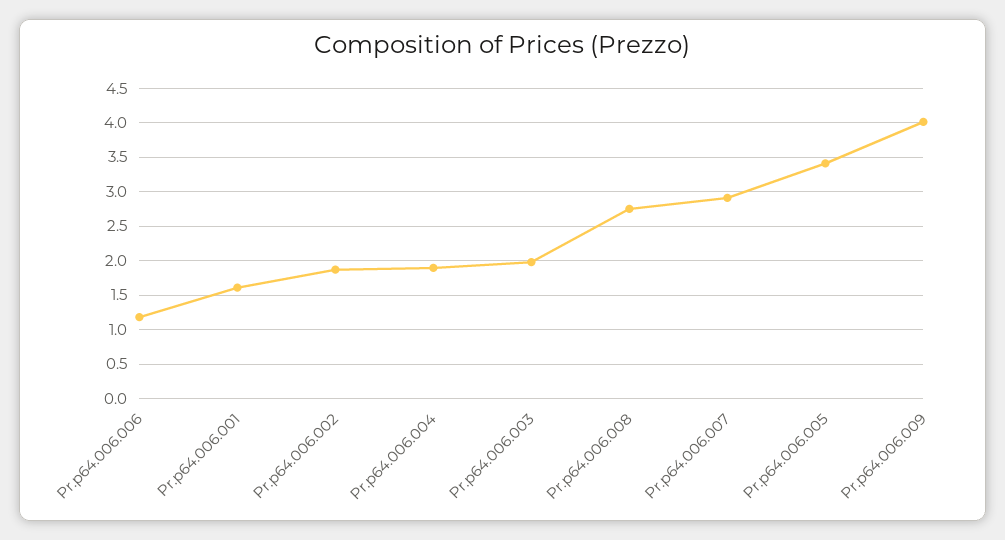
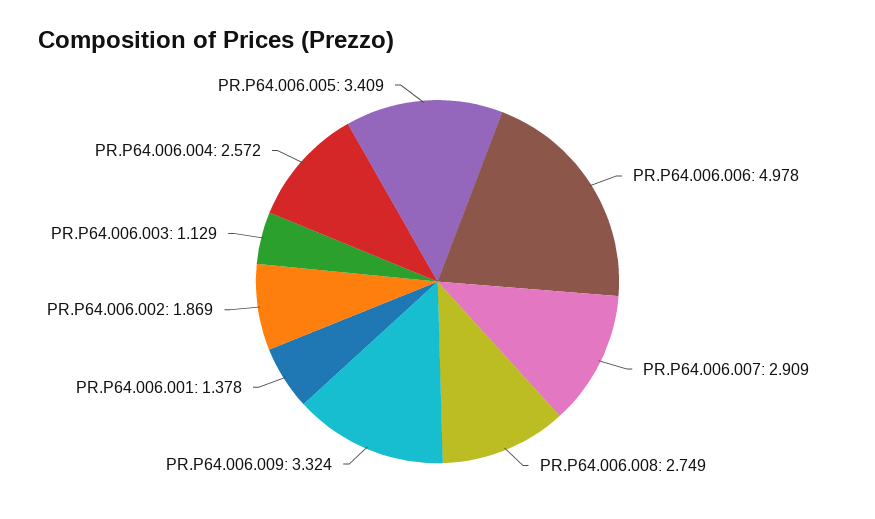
Pr.p64.006.006: 1.2 -> 4.978
Pr.p64.006.001: 1.6 -> 1.378
Pr.p64.006.004: 1.9 -> 2.572
Pr.p64.006.003: 2 -> 1.129
Pr.p64.006.009: 4 -> 3.324

